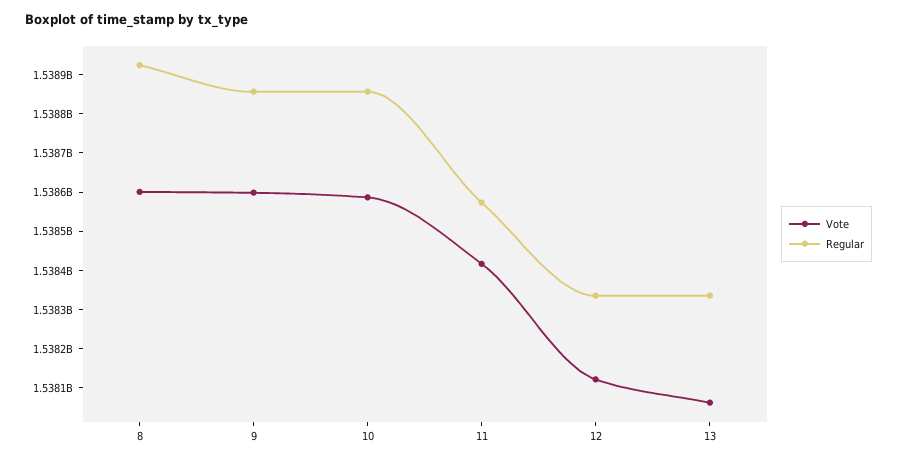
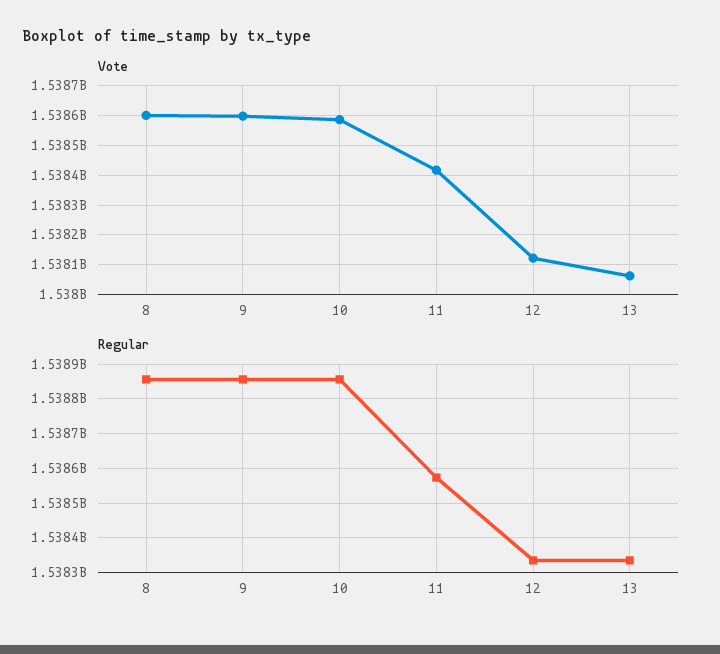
Regular, 8: 1538925000 -> 1538860000

